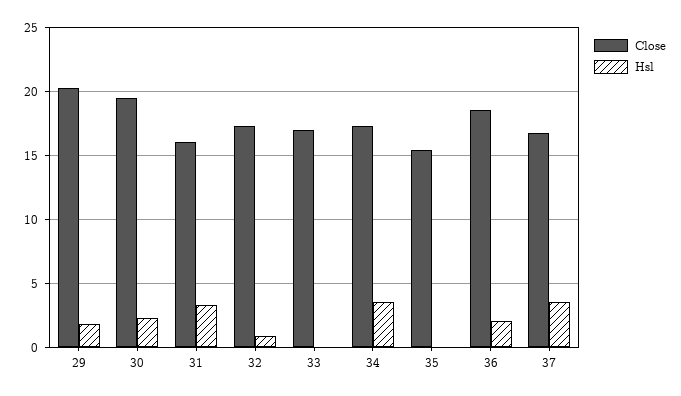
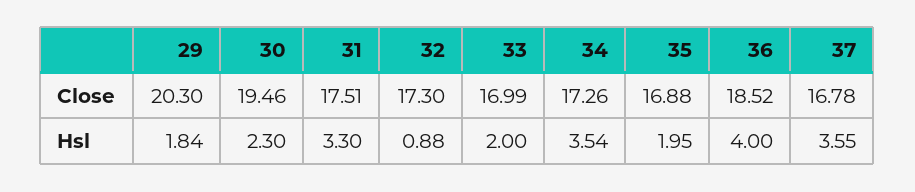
Close, 31: 16 -> 17.51
Hsl, 33: 0 -> 2
Close, 35: 15.5 -> 16.88
Hsl, 35: 0 -> 1.95
Hsl, 36: 2 -> 4

